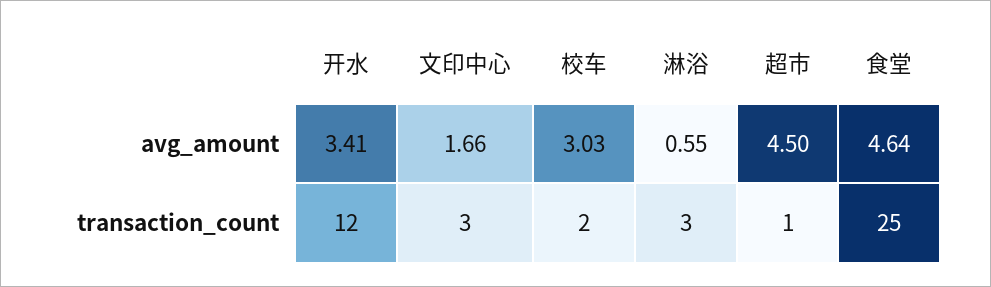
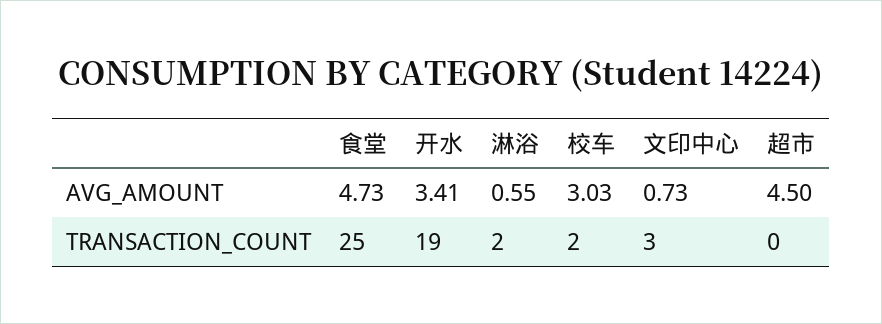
文印中心, avg_amount: 1.66 -> 0.73
食堂, avg_amount: 4.64 -> 4.73
开水, transaction_count: 12 -> 19
淋浴, transaction_count: 3 -> 2
超市, transaction_count: 1 -> 0

